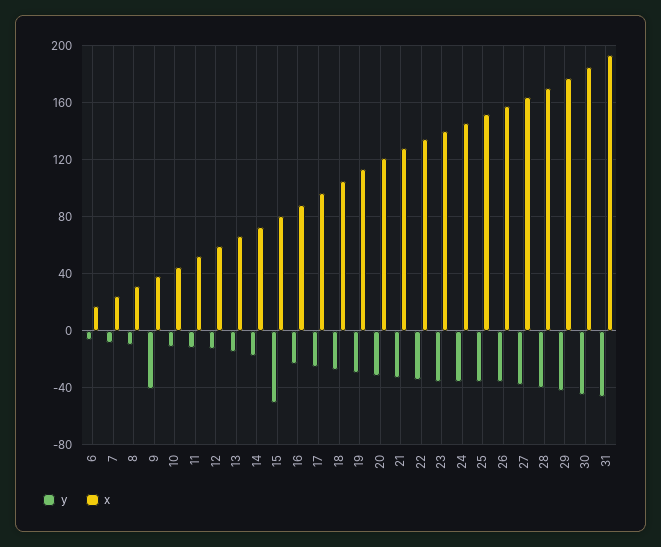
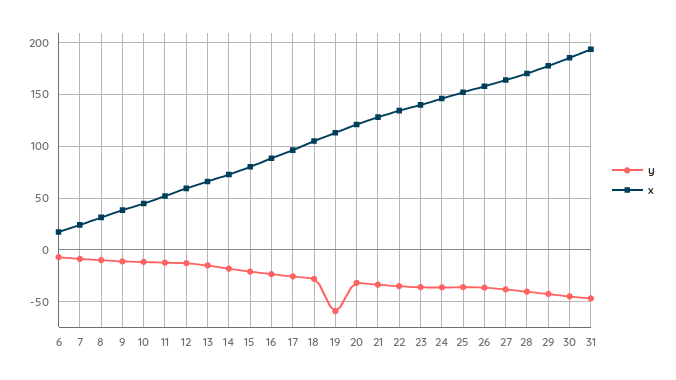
y, 9: -40 -> -10
y, 15: -50 -> -20
y, 19: -30 -> -60

